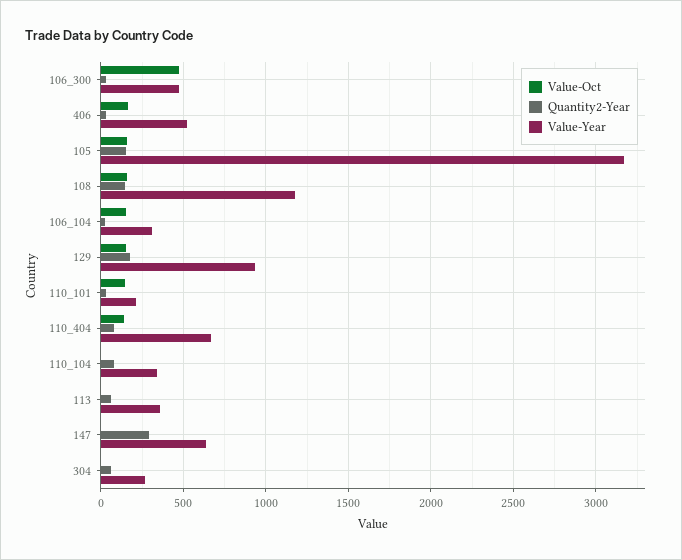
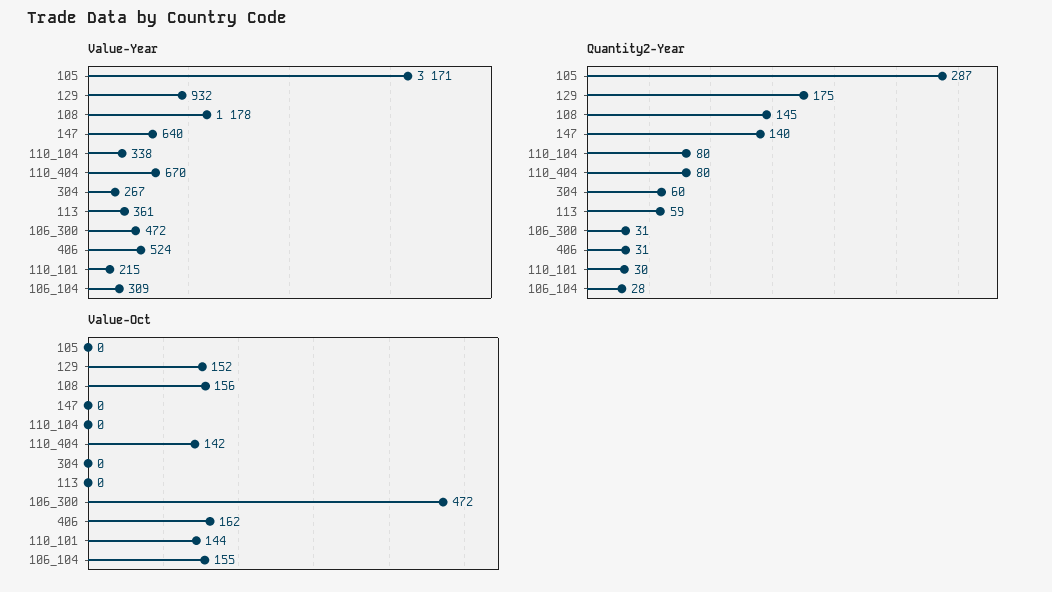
Value-Oct, 105: 150 -> 0
Quantity2-Year, 105: 150 -> 287
Quantity2-Year, 147: 300 -> 140

